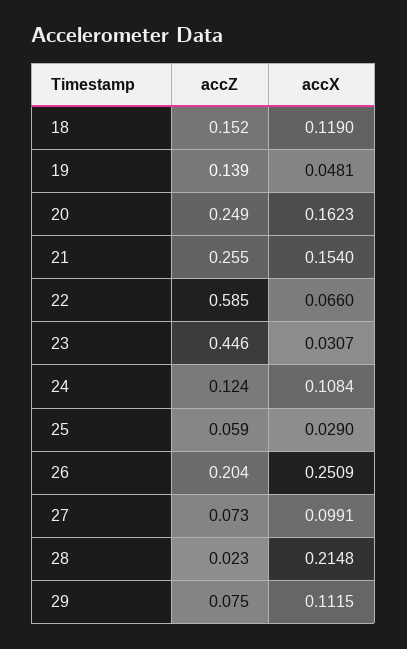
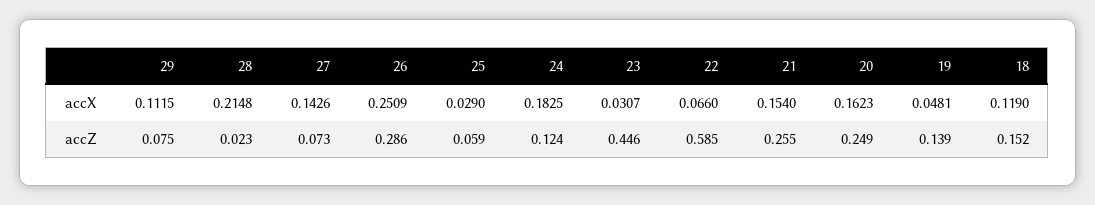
accX, 24: 0.1084 -> 0.1825
accZ, 26: 0.204 -> 0.286
accX, 27: 0.0991 -> 0.1426

